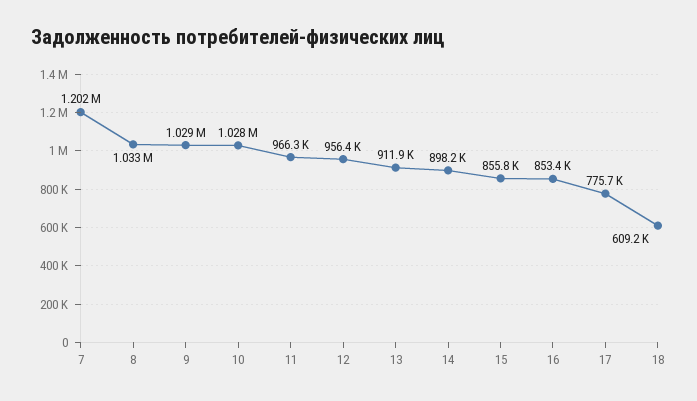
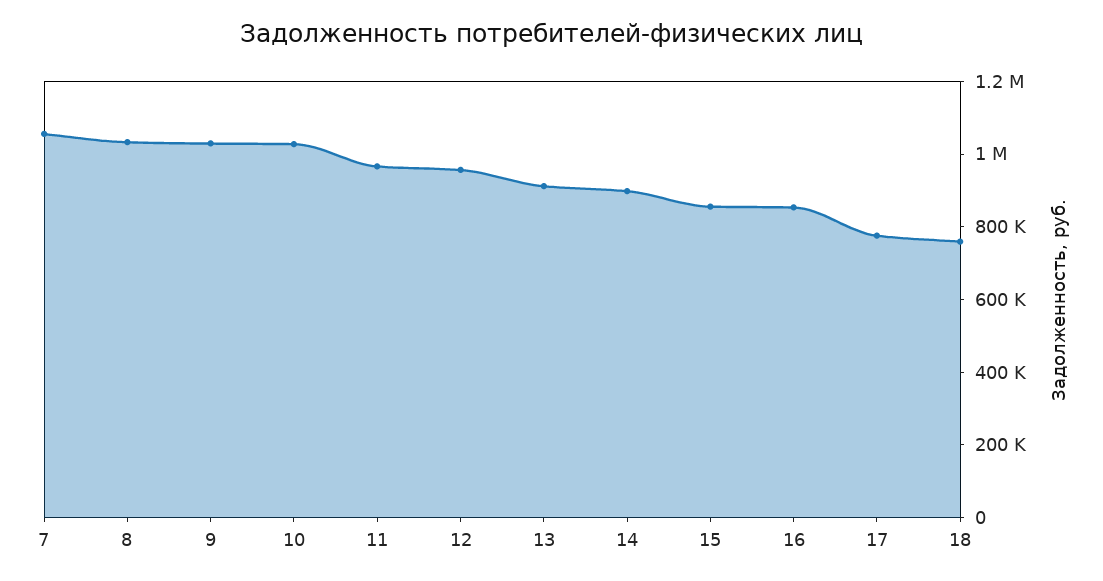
7: 1202000 -> 1050000
18: 609200 -> 750000

